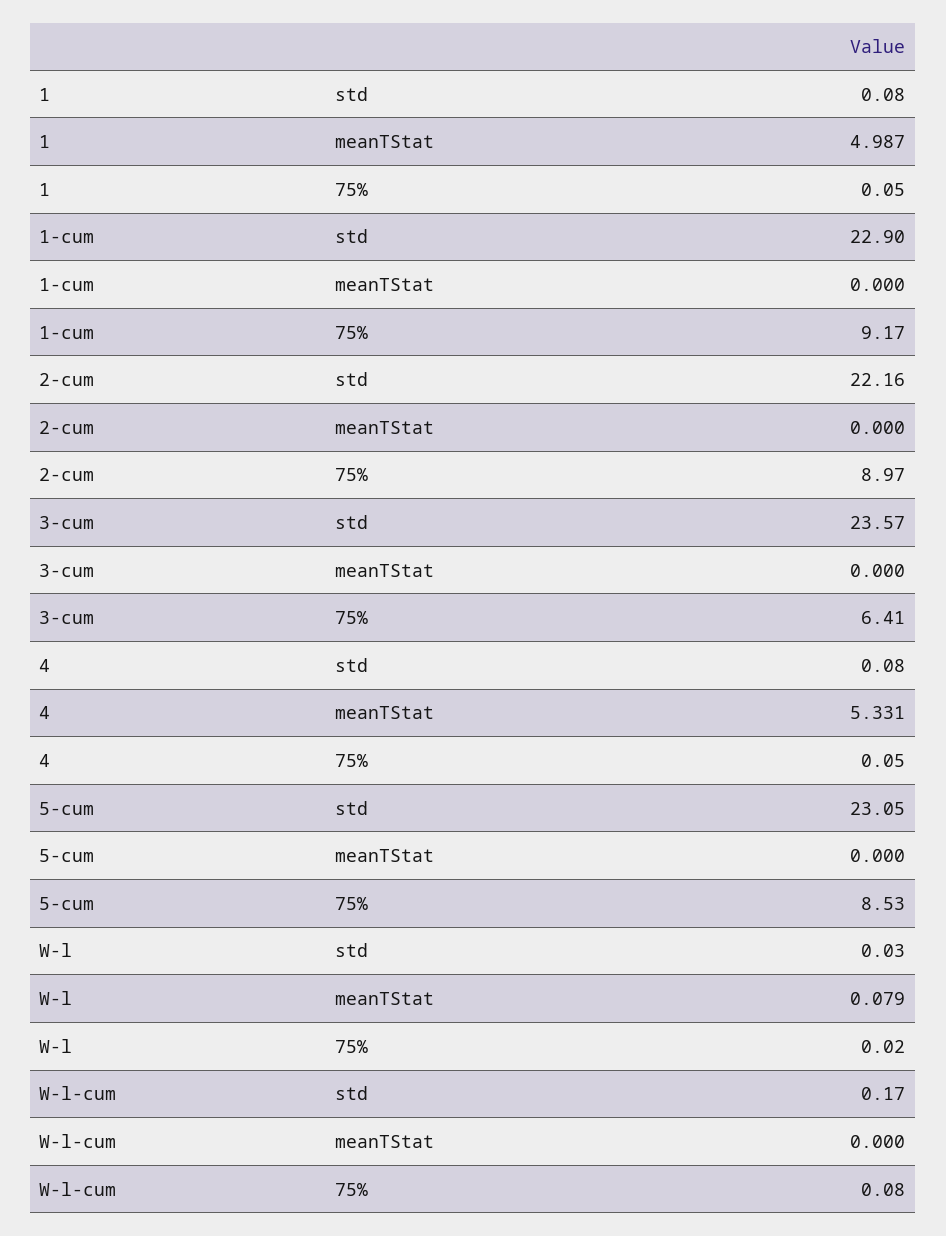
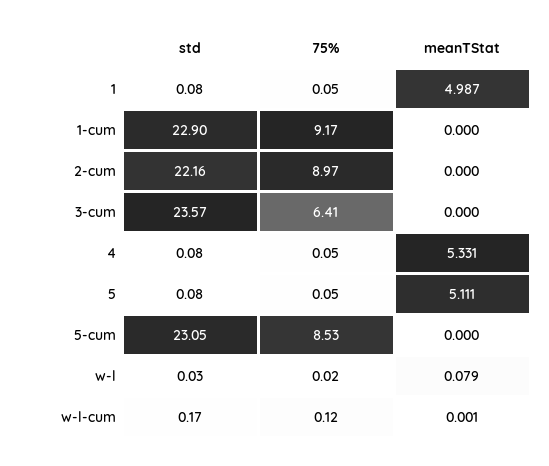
W-l-cum, meanTStat: 0 -> 0.001
W-l-cum, 75%: 0.08 -> 0.12
5, std: none -> 0.08
5, 75%: none -> 0.05
5, meanTStat: none -> 5.111

